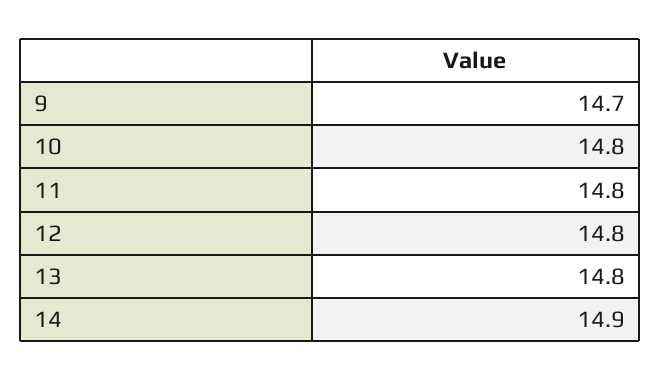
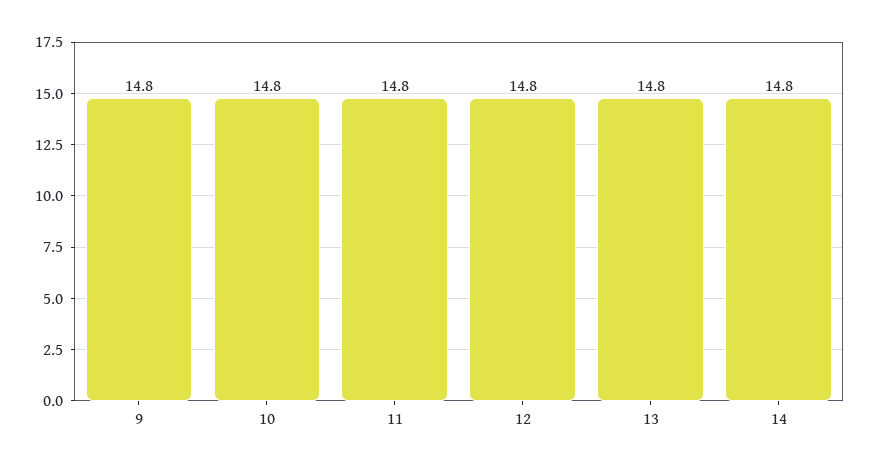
9: 14.7 -> 14.8
14: 14.9 -> 14.8

